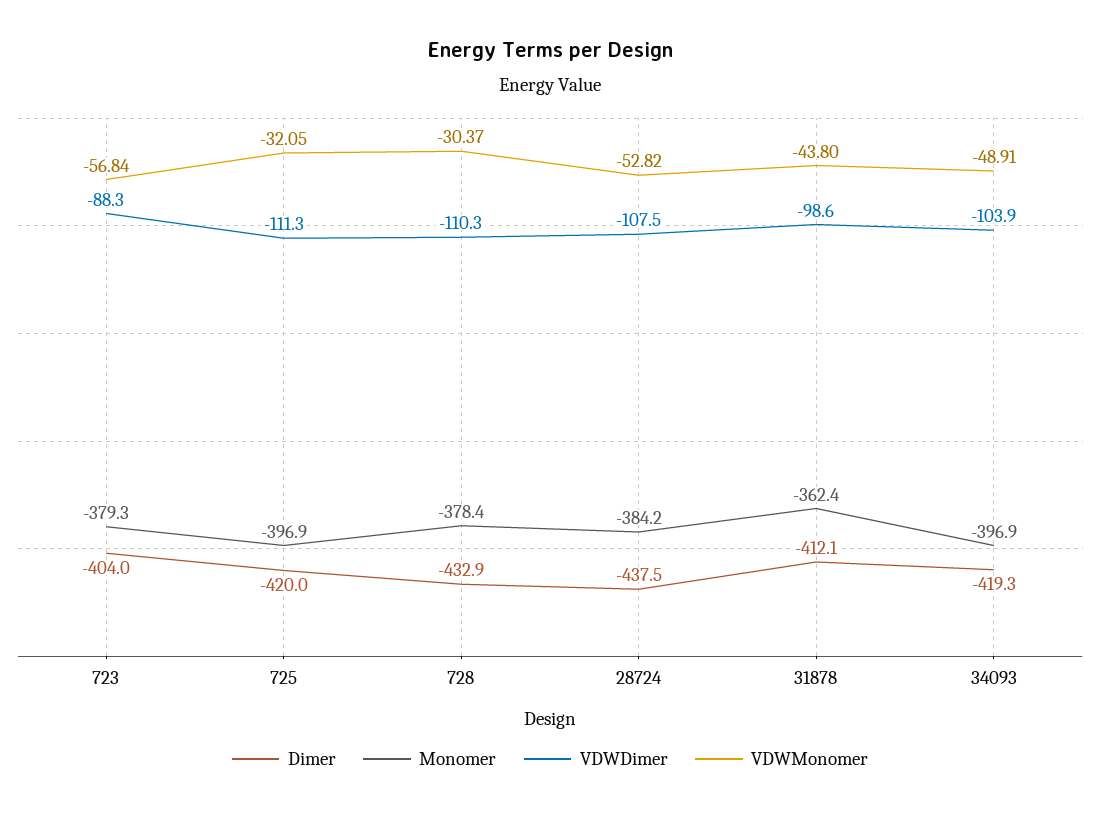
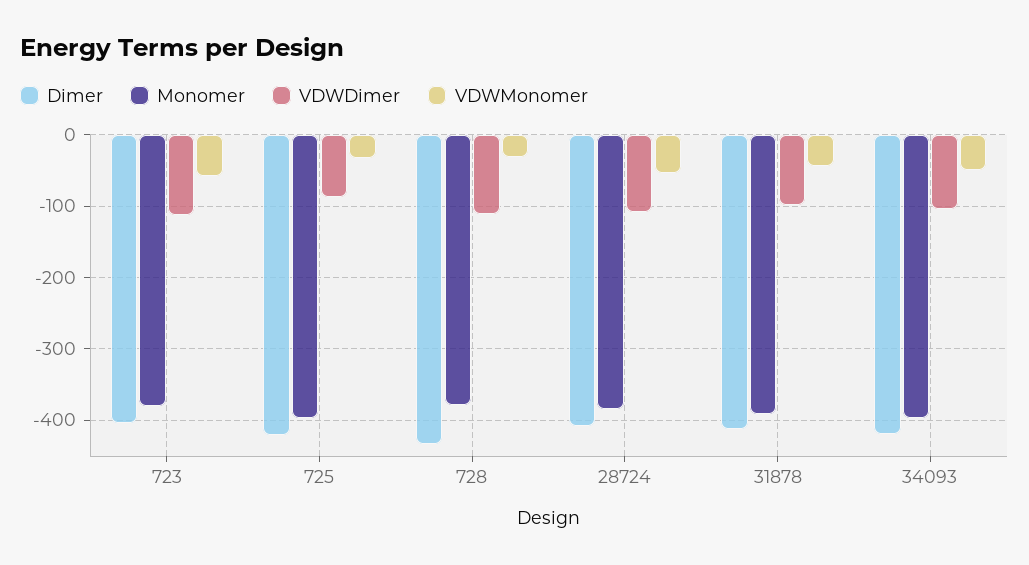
VDWDimer, 723: -88.3 -> -110
VDWDimer, 725: -111.3 -> -90
Dimer, 28724: -437.5 -> -410
Monomer, 31878: -362.4 -> -390

